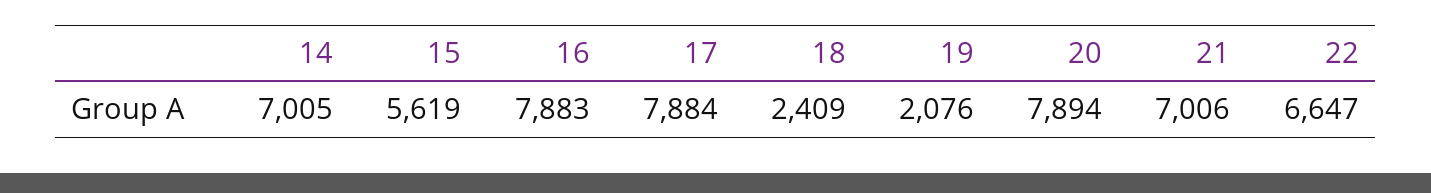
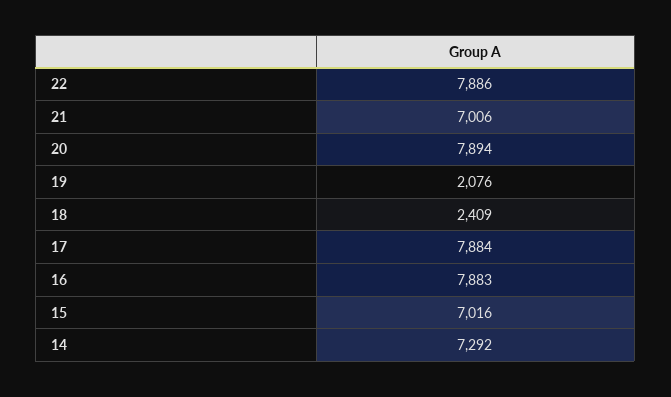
14: 7005 -> 7292
15: 5619 -> 7016
22: 6647 -> 7886

